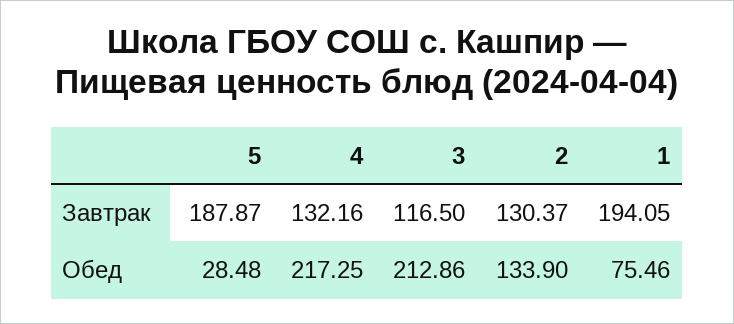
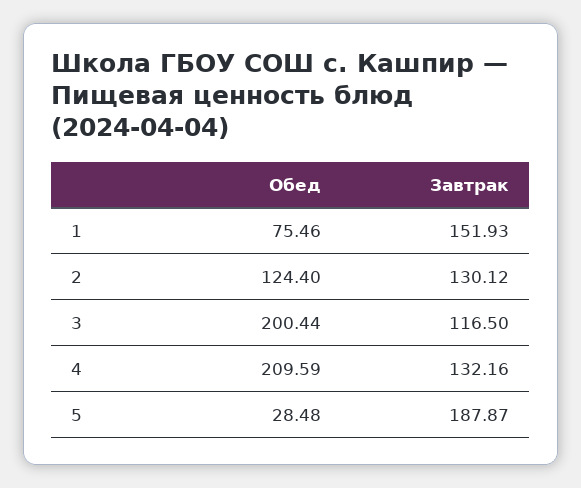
2, Завтрак: 130.37 -> 130.12
1, Завтрак: 194.05 -> 151.93
4, Обед: 217.25 -> 209.59
3, Обед: 212.86 -> 200.44
2, Обед: 133.9 -> 124.4

